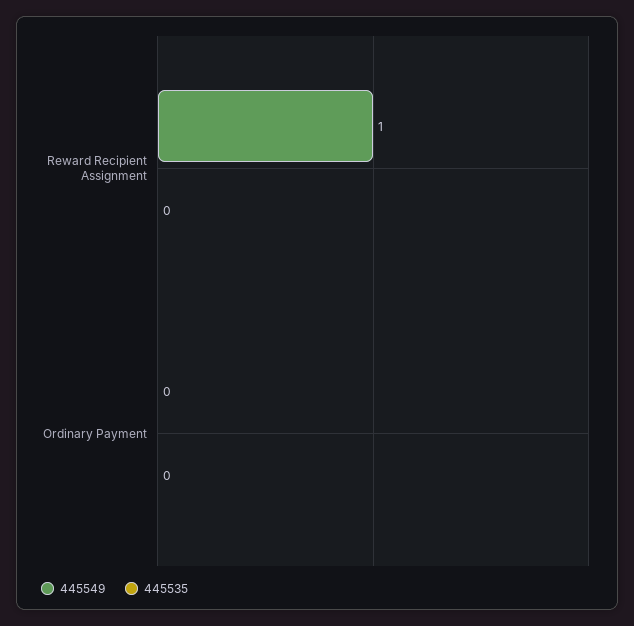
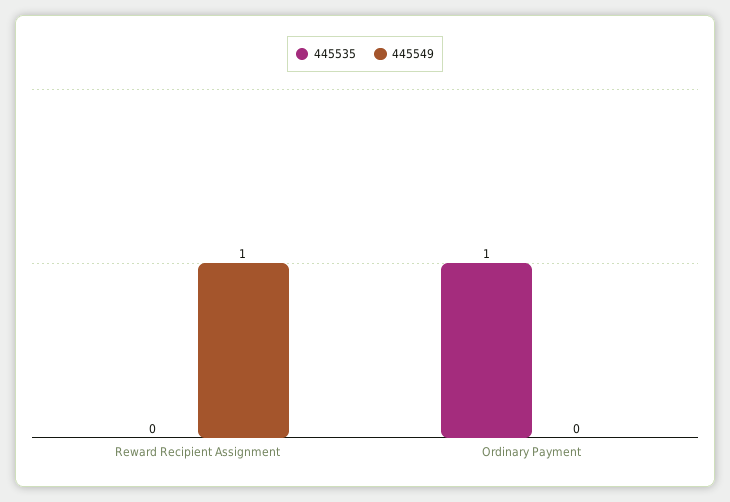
445535, Ordinary Payment: 0 -> 1

